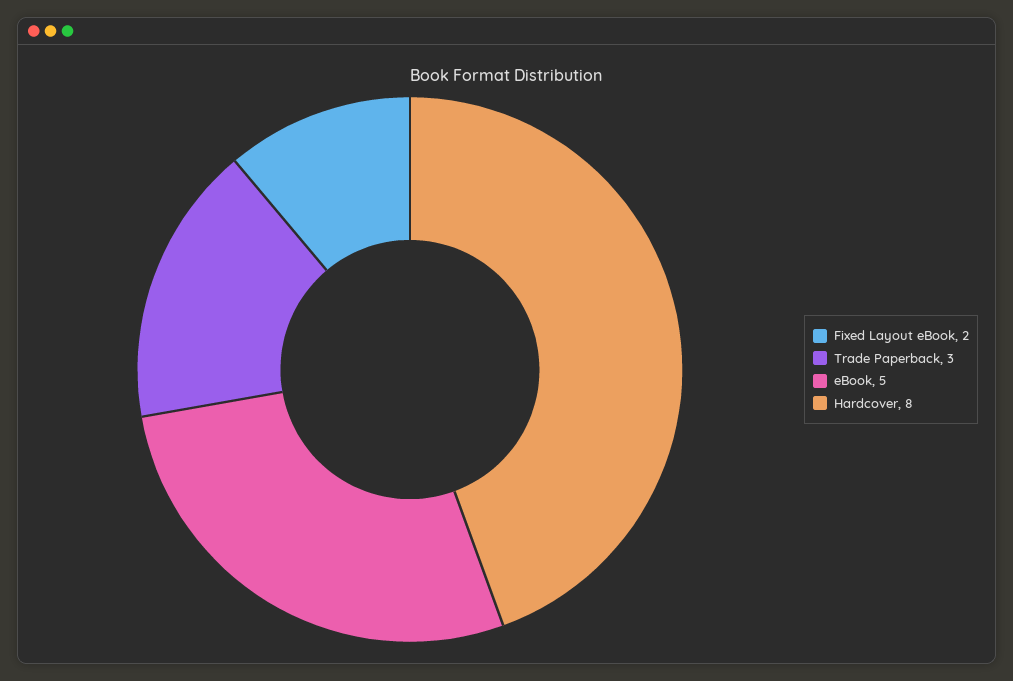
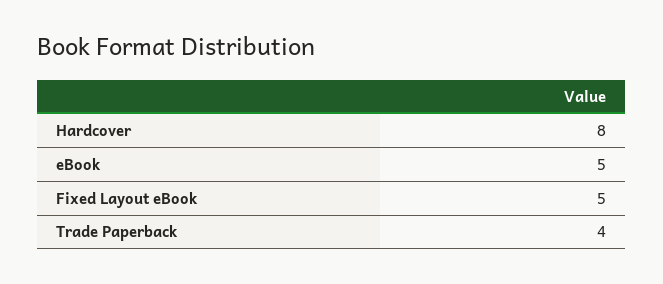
Fixed Layout eBook: 2 -> 5
Trade Paperback: 3 -> 4

